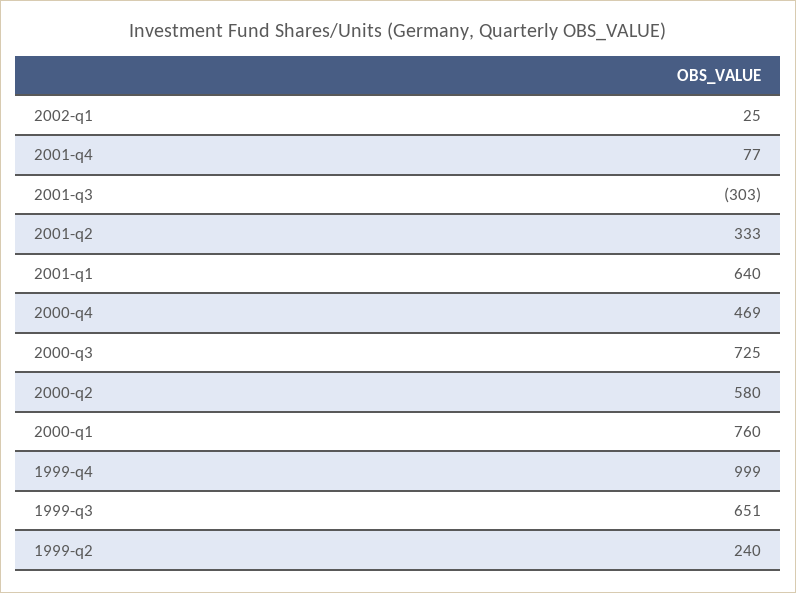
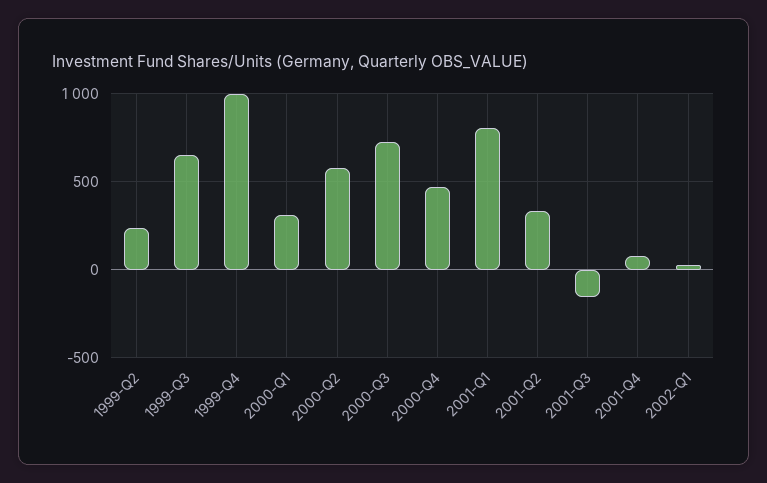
2001-q3: -303 -> -150
2001-q1: 640 -> 800
2000-q1: 760 -> 300

